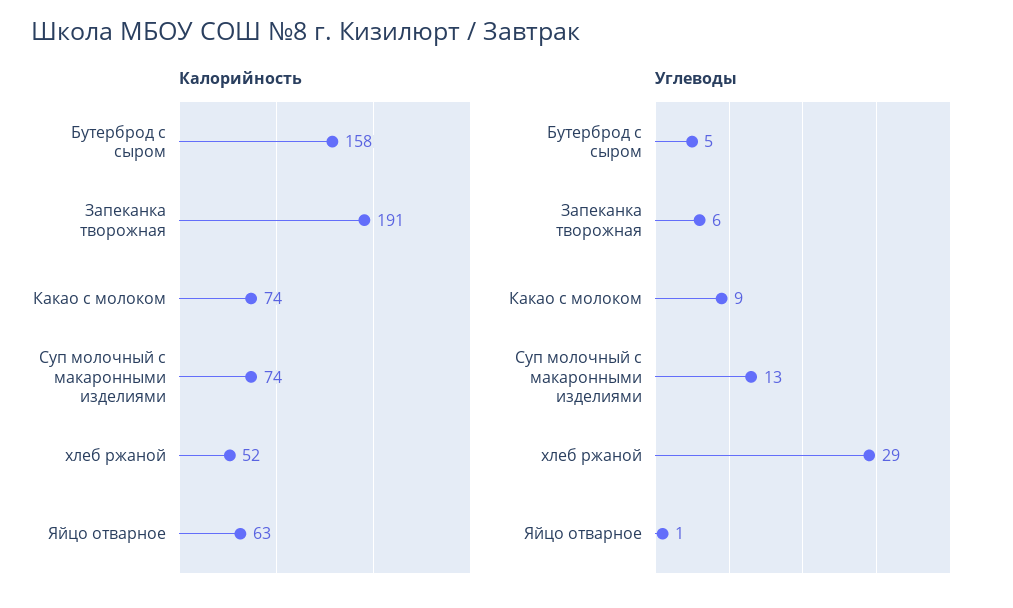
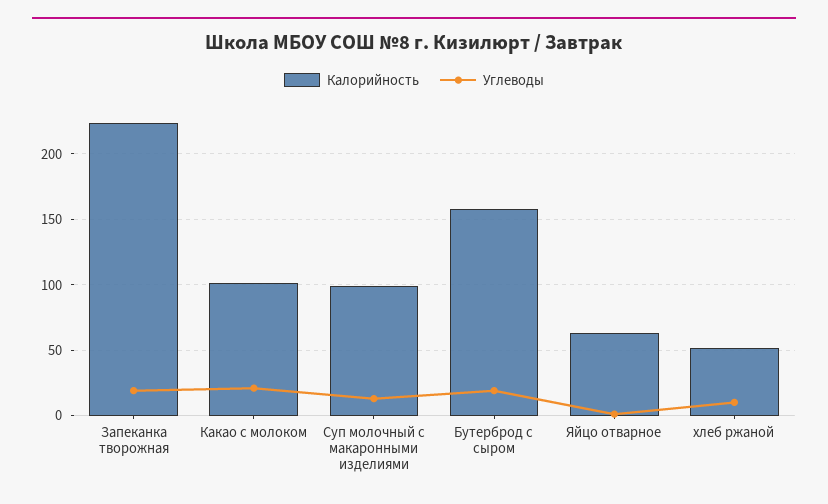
Калорийность, Запеканка творожная: 191 -> 225
Калорийность, Какао с молоком: 74 -> 100
Калорийность, Суп молочный с макаронными изделиями: 74 -> 100
Углеводы, Бутерброд с сыром: 5 -> 20
Углеводы, Запеканка творожная: 6 -> 20
Углеводы, Какао с молоком: 9 -> 20
Углеводы, хлеб ржаной: 29 -> 10

